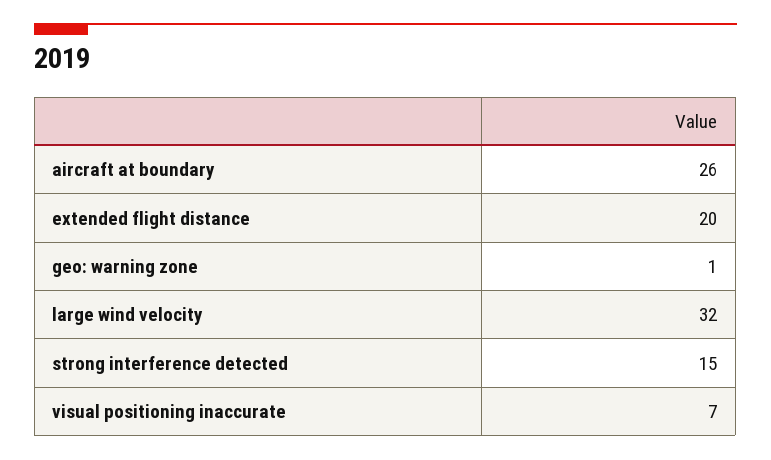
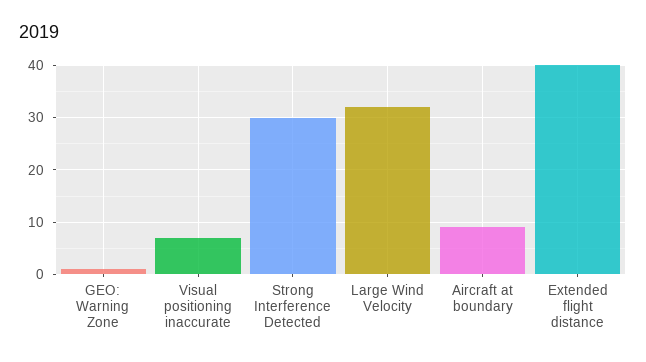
aircraft at boundary: 26 -> 10
extended flight distance: 20 -> 40
strong interference detected: 15 -> 30

